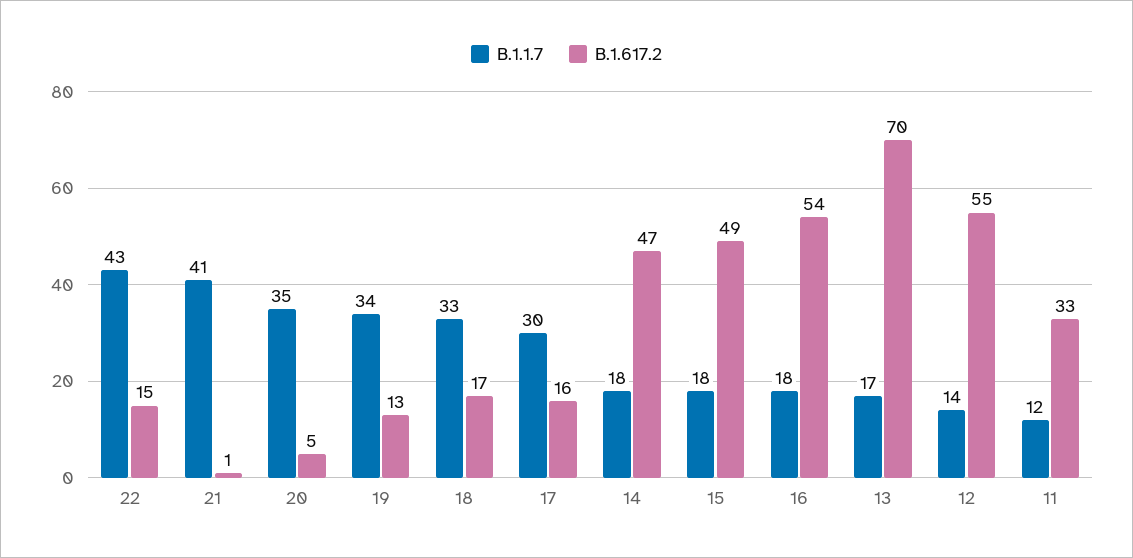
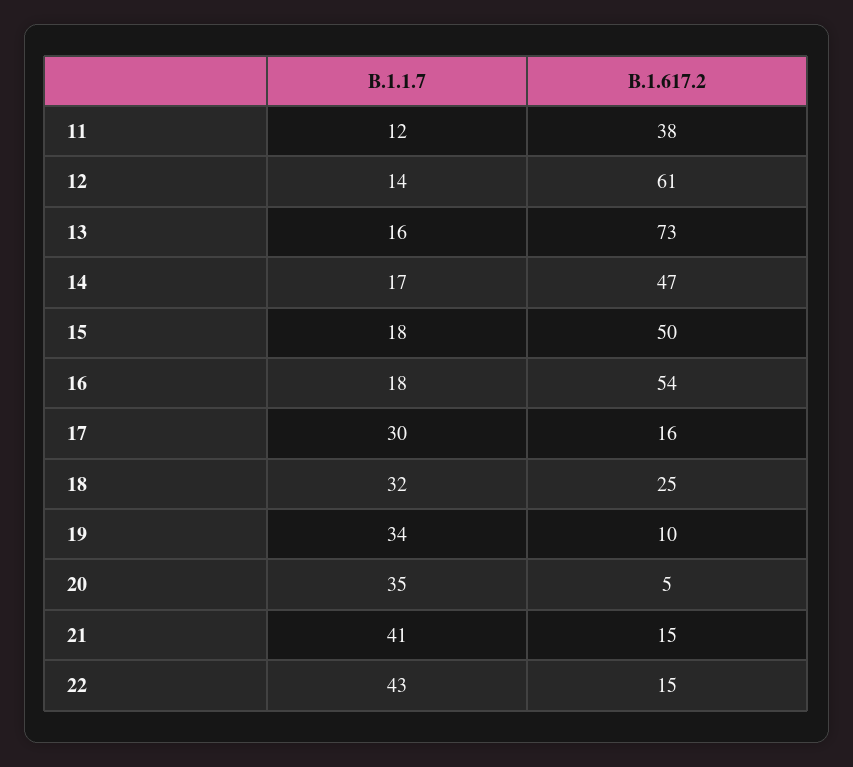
B.1.617.2, 21: 1 -> 15
B.1.617.2, 19: 13 -> 10
B.1.1.7, 18: 33 -> 32
B.1.617.2, 18: 17 -> 25
B.1.1.7, 14: 18 -> 17
B.1.617.2, 15: 49 -> 50
B.1.1.7, 13: 17 -> 16
B.1.617.2, 13: 70 -> 73
B.1.617.2, 12: 55 -> 61
B.1.617.2, 11: 33 -> 38

